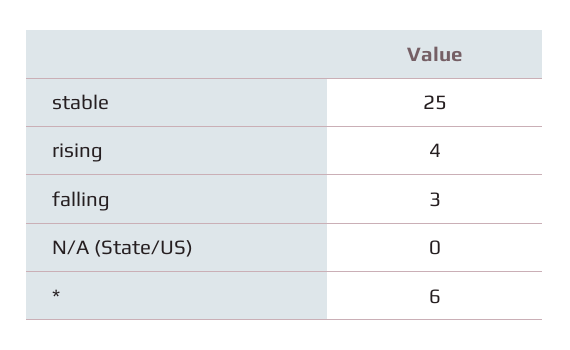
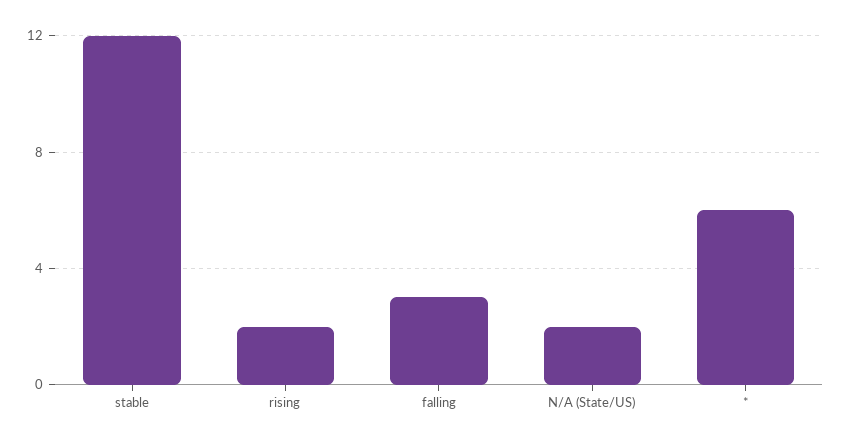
stable: 25 -> 12
rising: 4 -> 2
N/A (State/US): 0 -> 2

